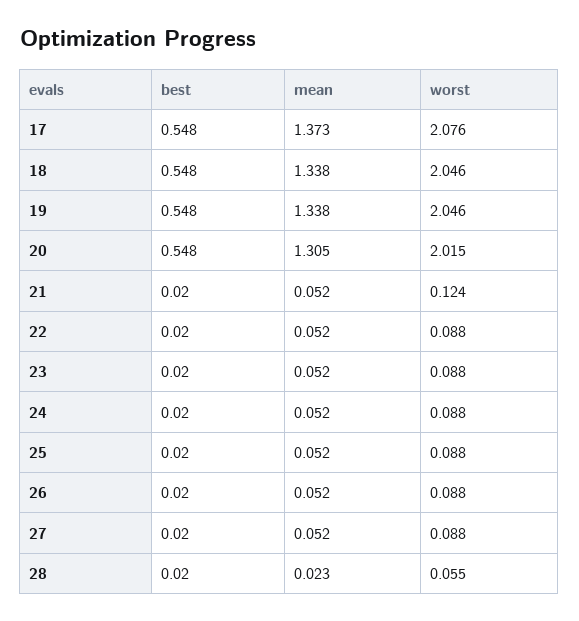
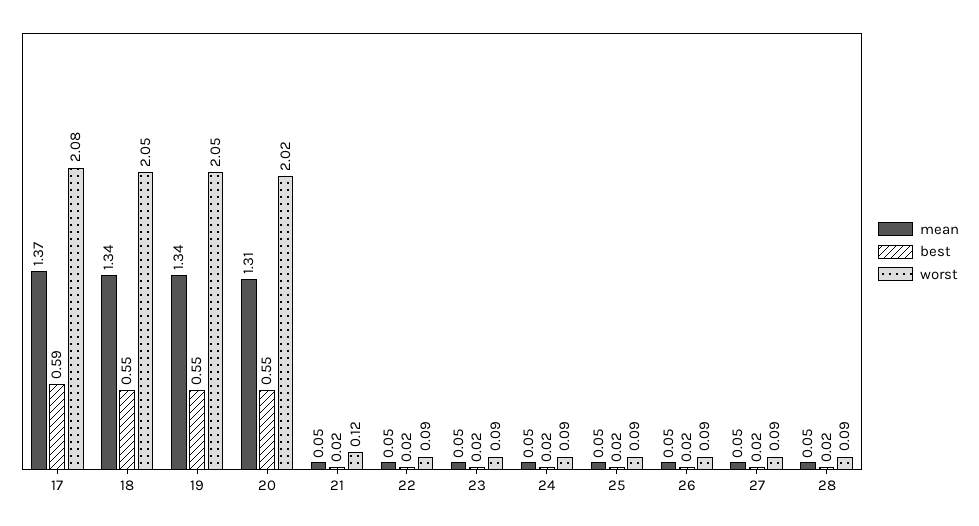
best, 17: 0.548 -> 0.59
mean, 28: 0.023 -> 0.05
worst, 28: 0.055 -> 0.09

